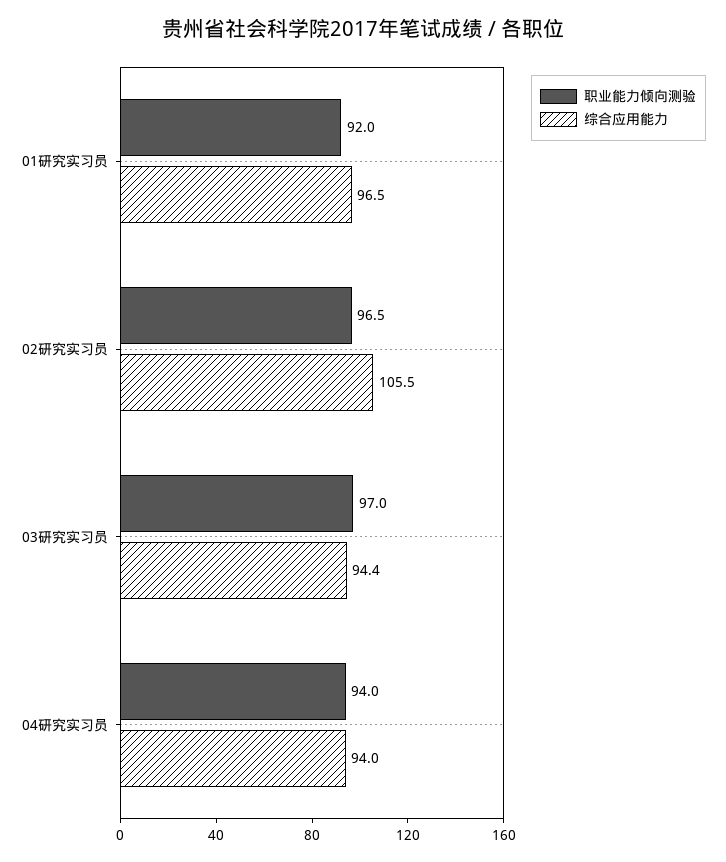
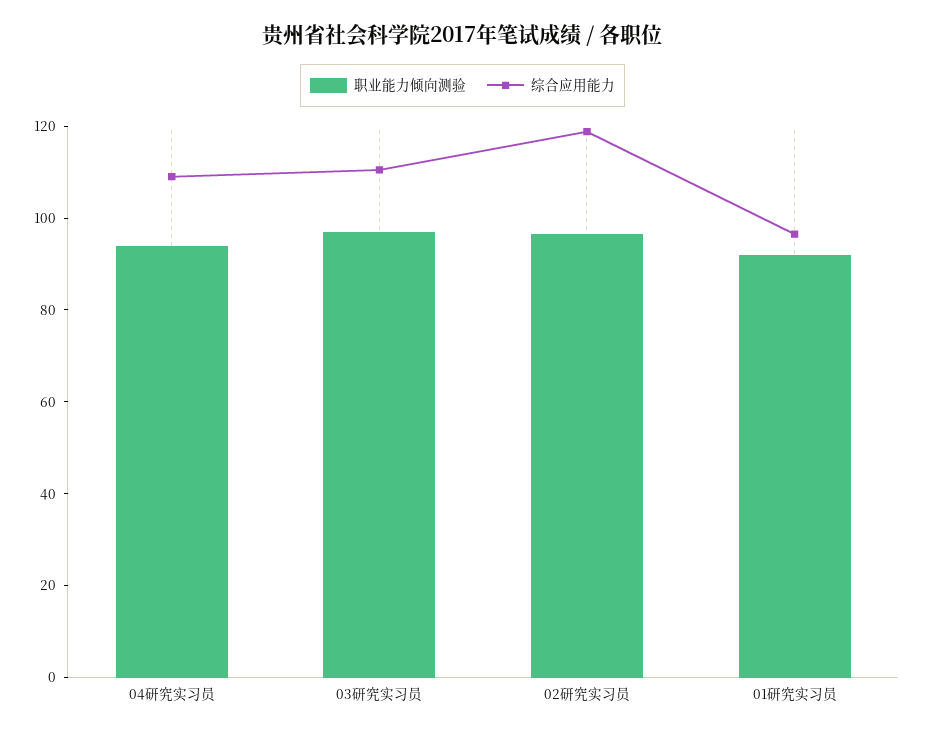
综合应用能力, 02研究实习员: 105.5 -> 120
综合应用能力, 03研究实习员: 94.4 -> 110
综合应用能力, 04研究实习员: 94 -> 110

